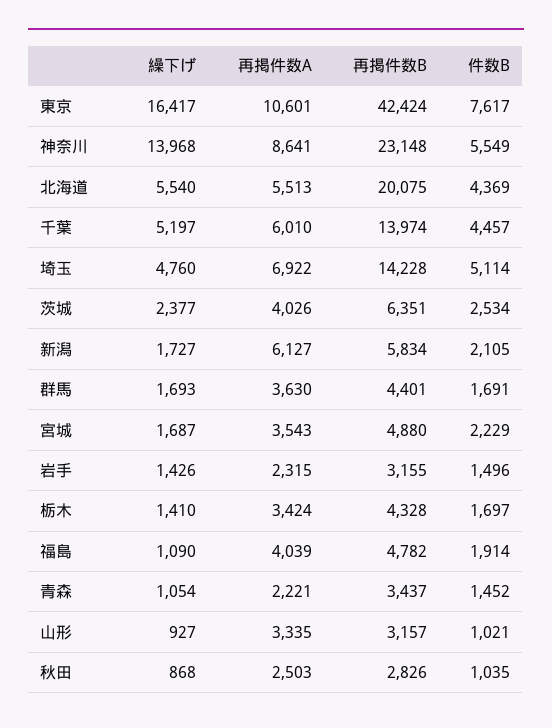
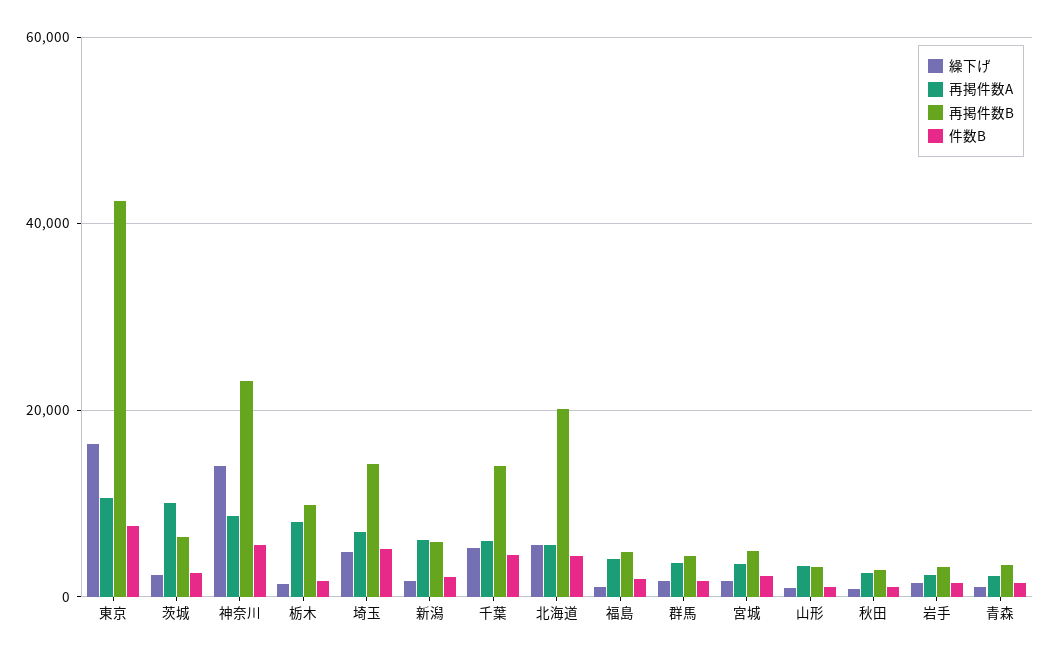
再掲件数A, 茨城: 4026 -> 10000
再掲件数A, 栃木: 3424 -> 8000
再掲件数B, 栃木: 4328 -> 10000

